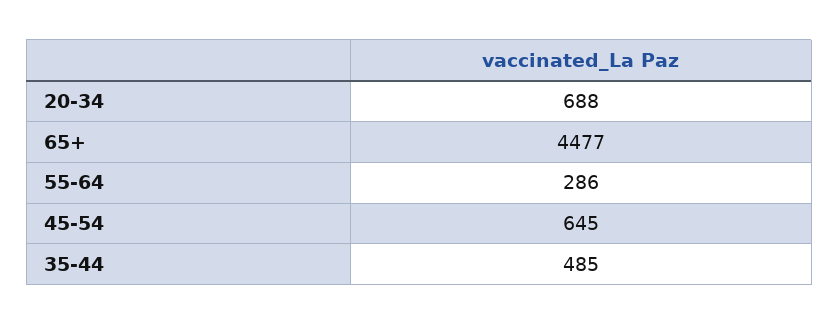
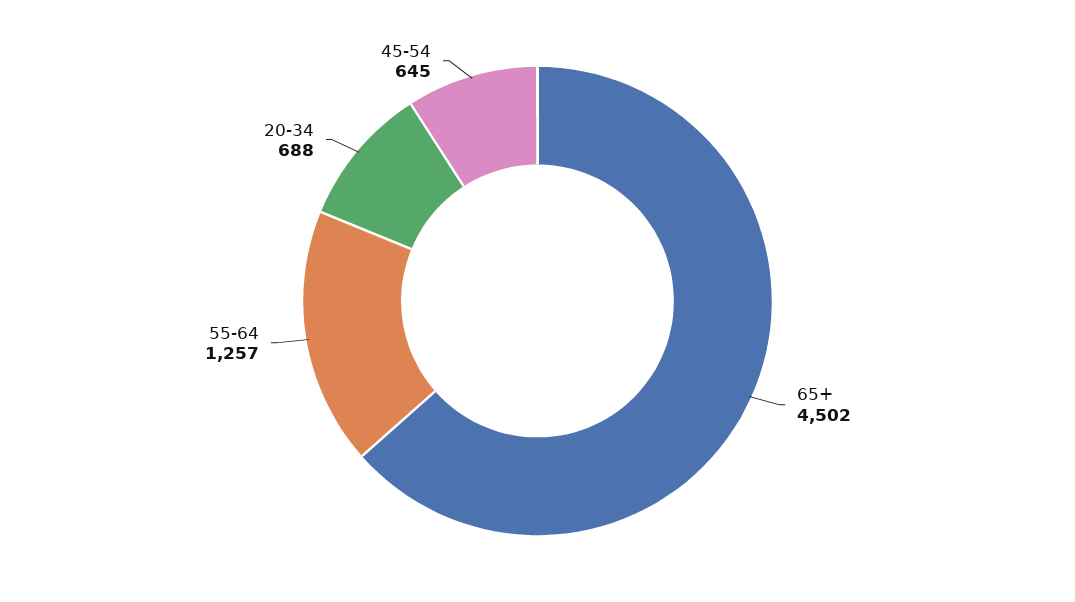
65+: 4477 -> 4502
55-64: 286 -> 1257
35-44: 485 -> none

